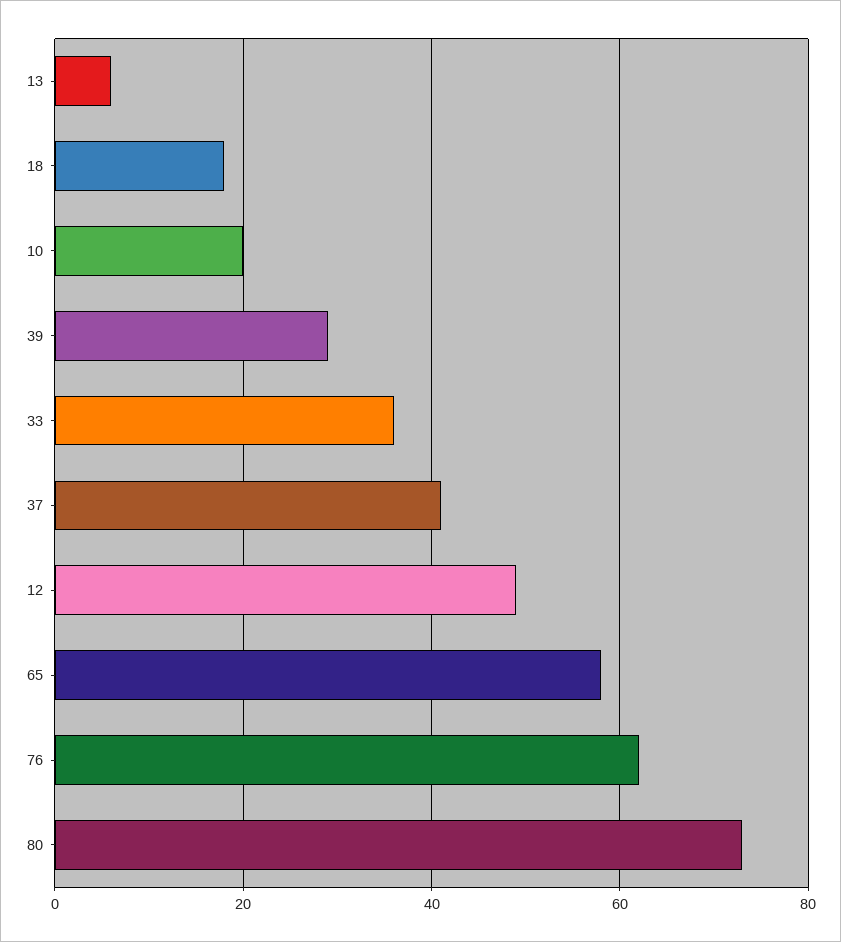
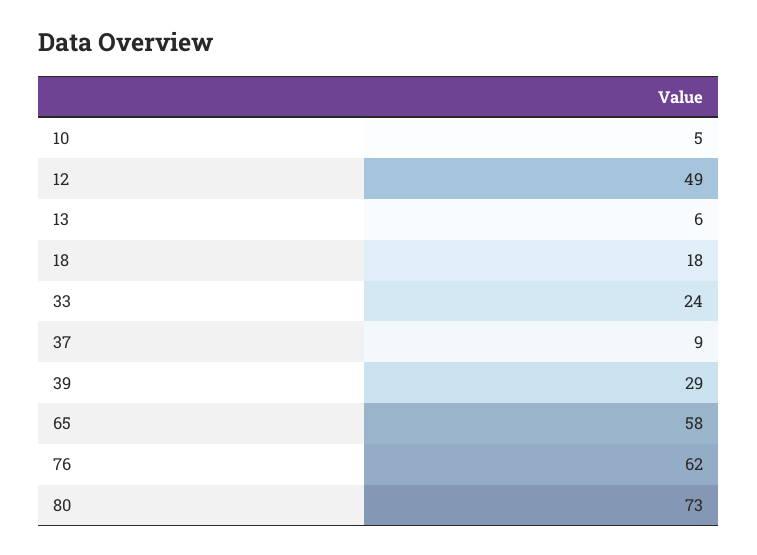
10: 20 -> 5
33: 35 -> 24
37: 40 -> 9

